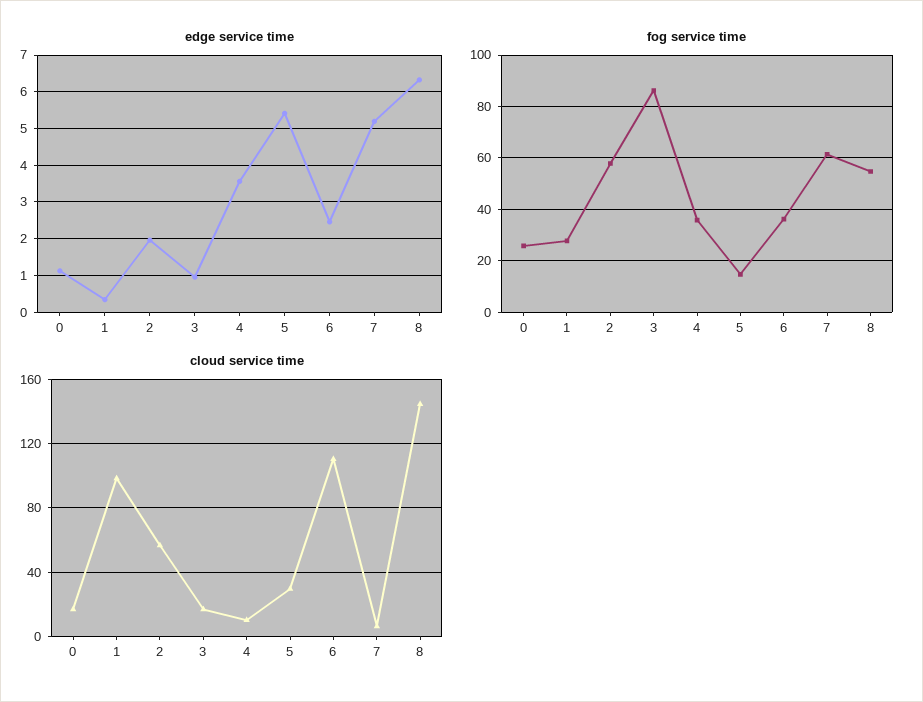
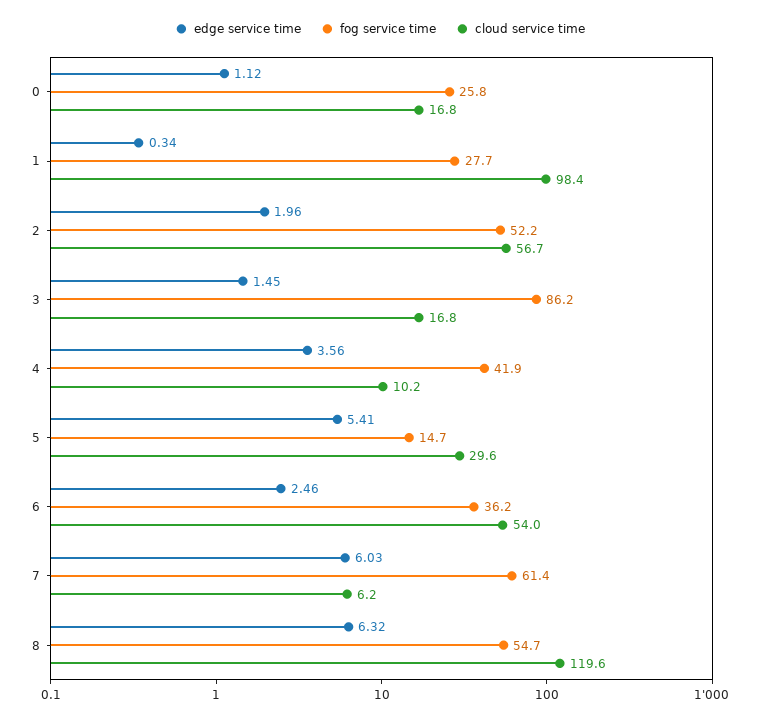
edge service time, 3: 1 -> 1.45
edge service time, 7: 5.2 -> 6.03
fog service time, 2: 57.5 -> 52.2
fog service time, 4: 35 -> 41.9
cloud service time, 6: 110 -> 54
cloud service time, 8: 145 -> 119.6

